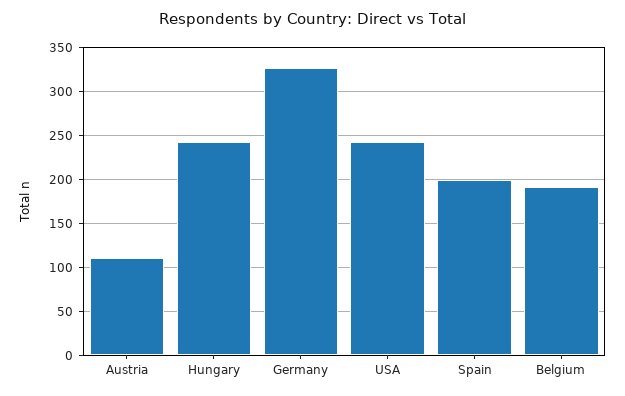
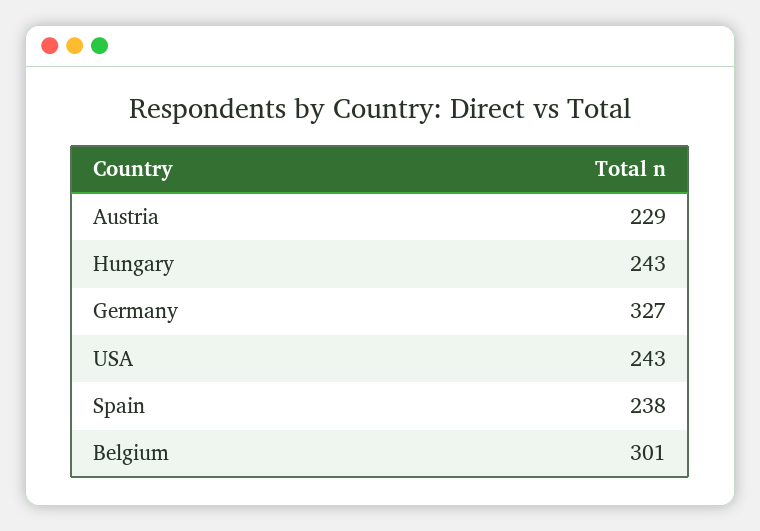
Austria: 110 -> 229
Spain: 200 -> 238
Belgium: 190 -> 301

